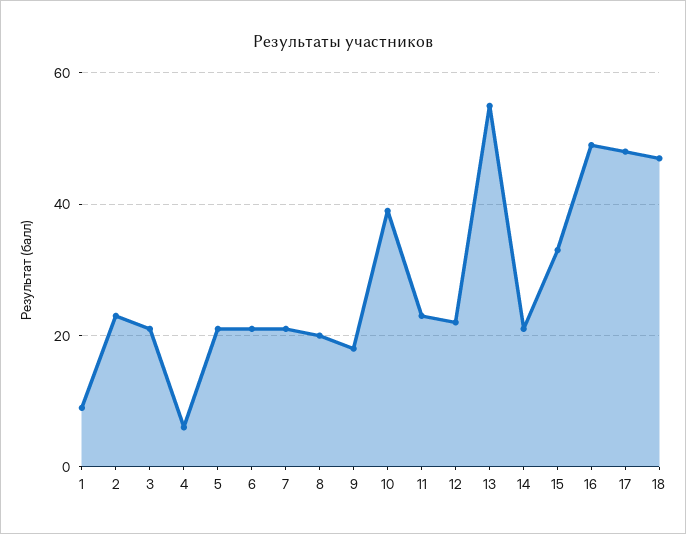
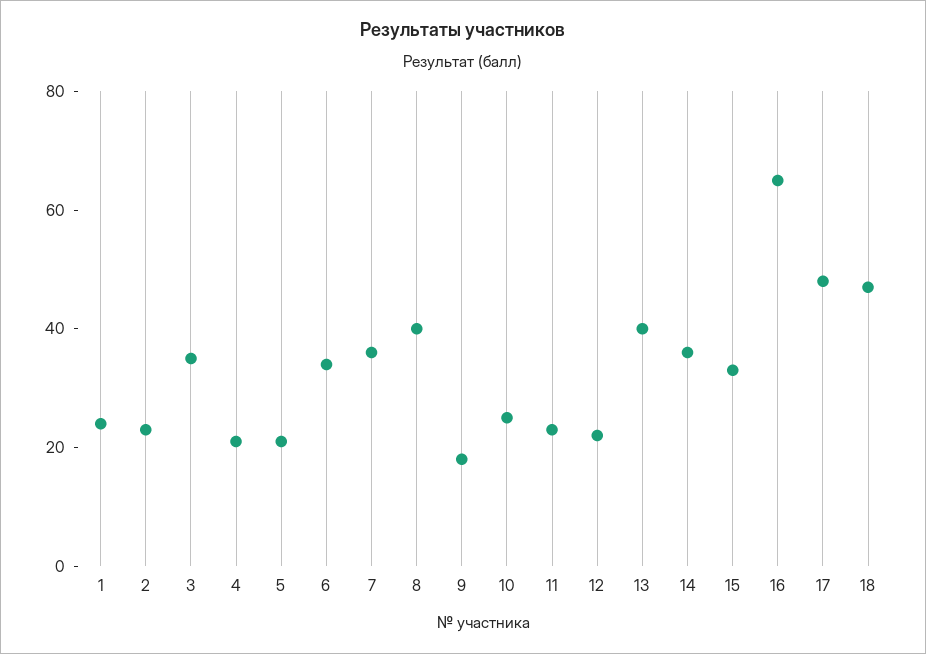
1: 10 -> 25
3: 20 -> 35
4: 5 -> 20
6: 20 -> 35
7: 20 -> 35
8: 20 -> 40
10: 40 -> 25
13: 55 -> 40
14: 20 -> 35
16: 50 -> 65

